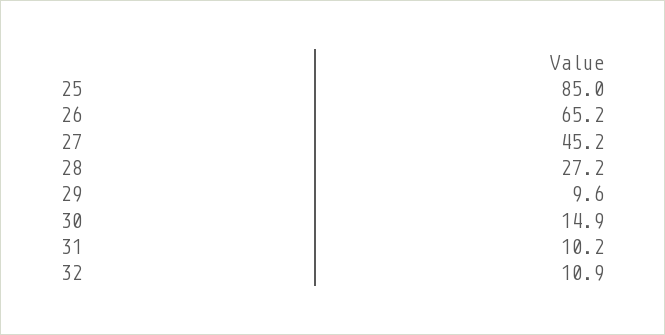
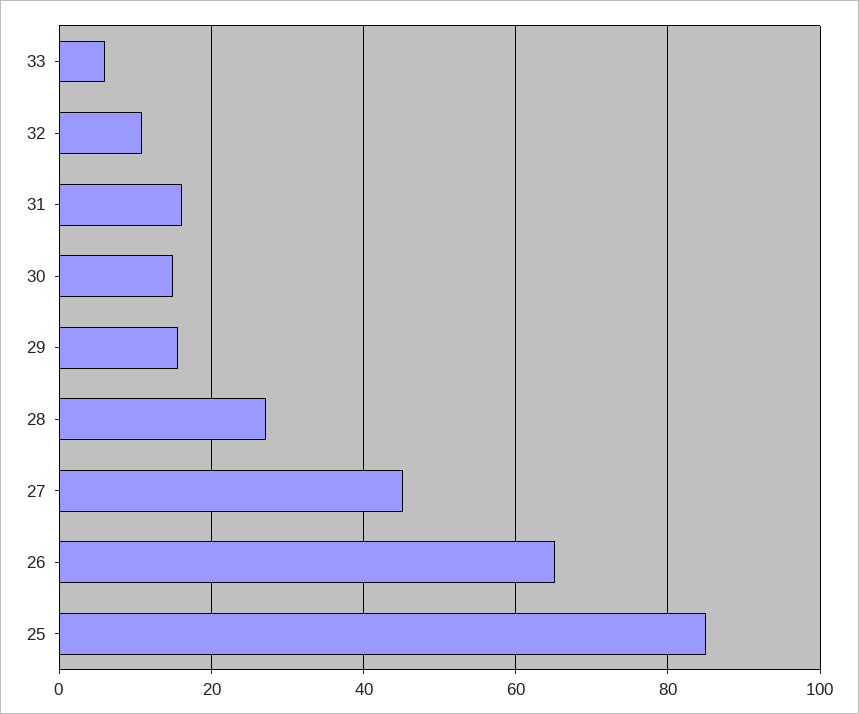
29: 9.6 -> 16
31: 10.2 -> 16
33: none -> 6

